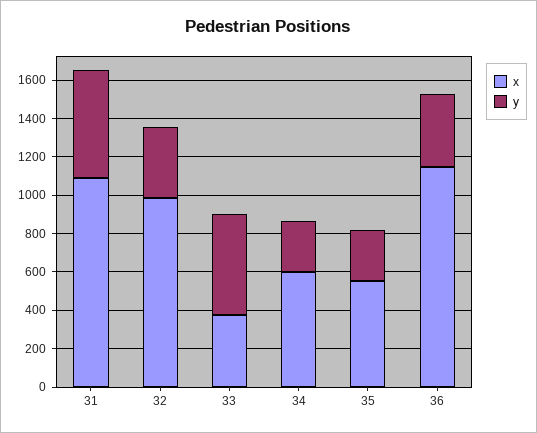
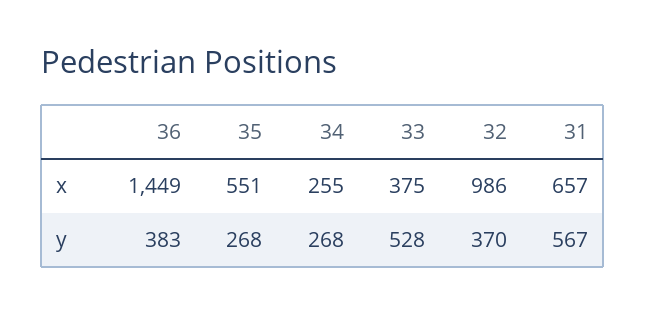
x, 31: 1100 -> 657
x, 34: 600 -> 255
x, 36: 1150 -> 1449

